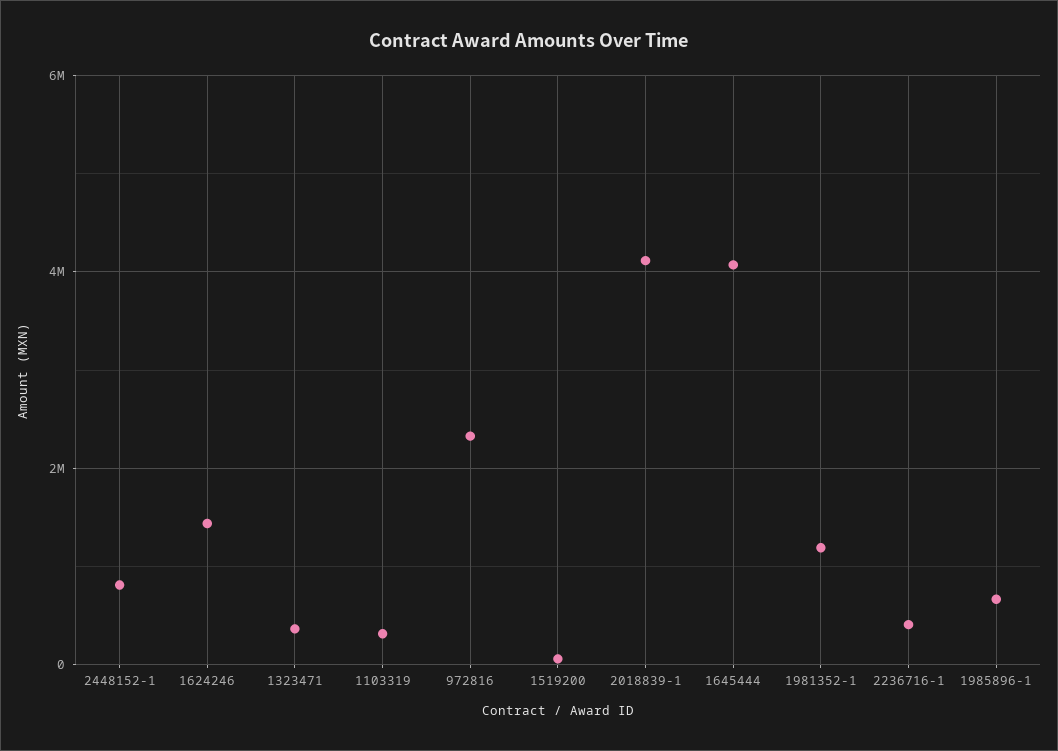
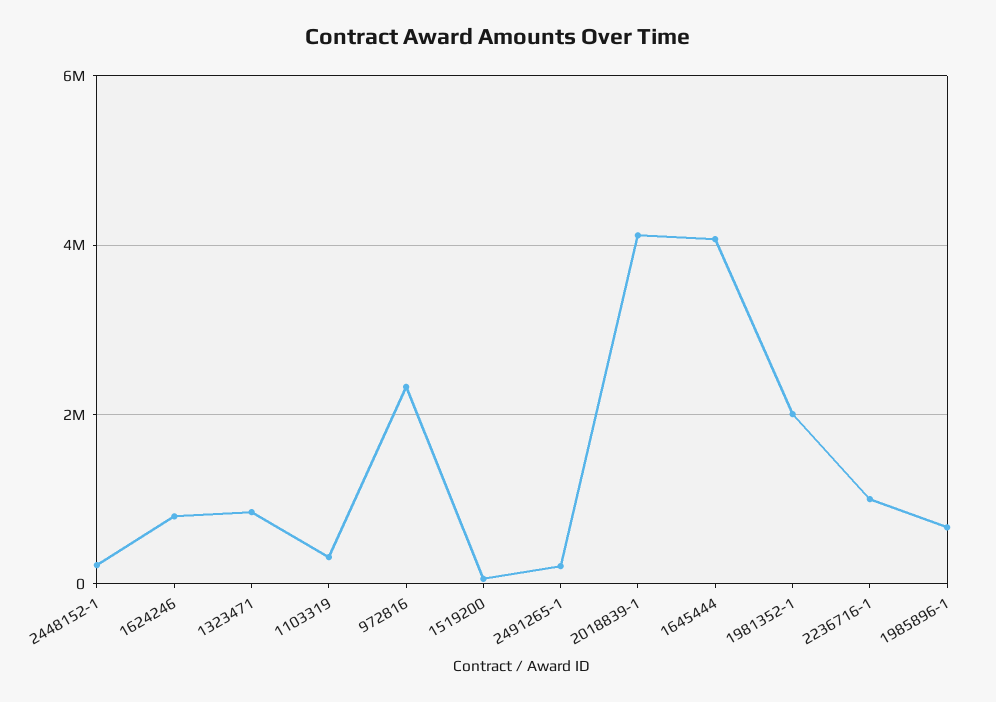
2448152-1: 800000 -> 200000
1624246: 1400000 -> 800000
1323471: 400000 -> 800000
1981352-1: 1200000 -> 2000000
2236716-1: 400000 -> 1000000
2491265-1: none -> 200000

